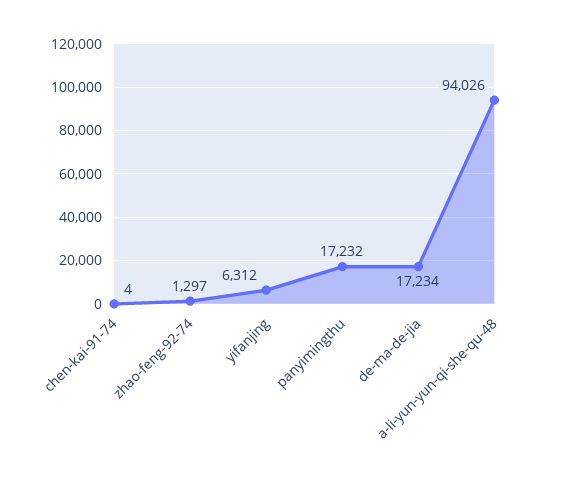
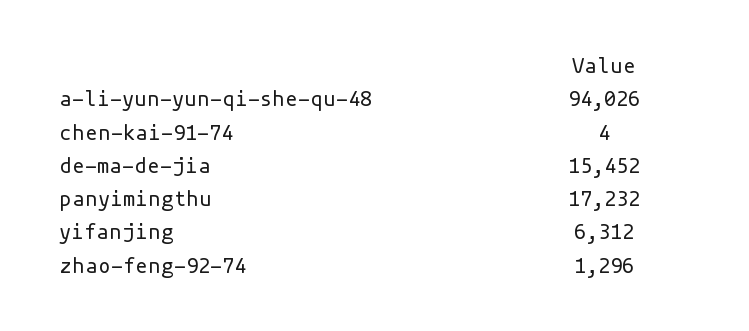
zhao-feng-92-74: 1297 -> 1296
de-ma-de-jia: 17234 -> 15452

